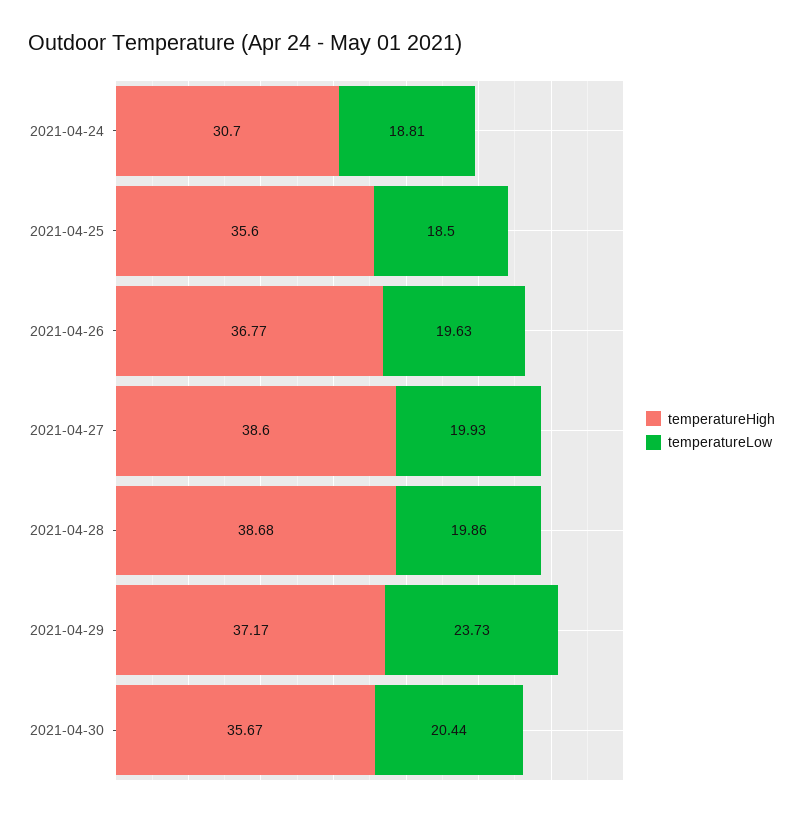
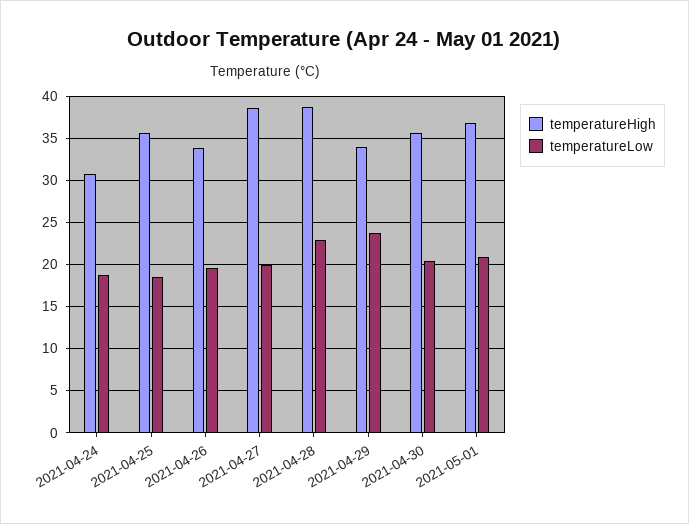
temperatureHigh, 2021-04-26: 36.77 -> 34
temperatureLow, 2021-04-28: 19.86 -> 23
temperatureHigh, 2021-04-29: 37.17 -> 34
temperatureHigh, 2021-05-01: none -> 37
temperatureLow, 2021-05-01: none -> 21

